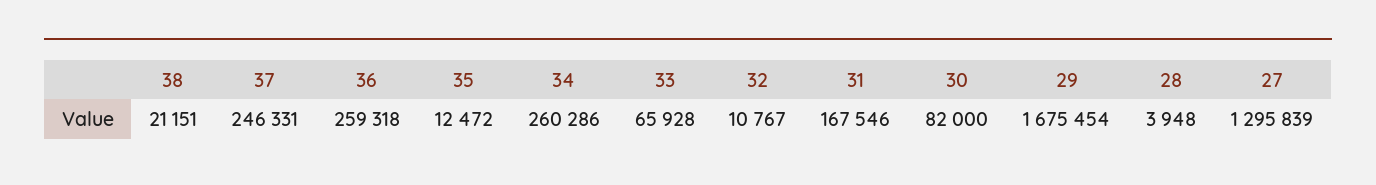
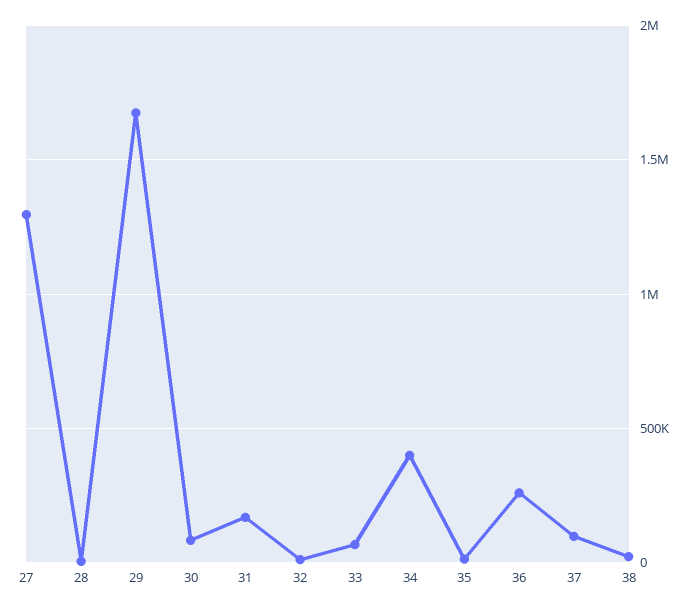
37: 246331 -> 100000
34: 260286 -> 400000

